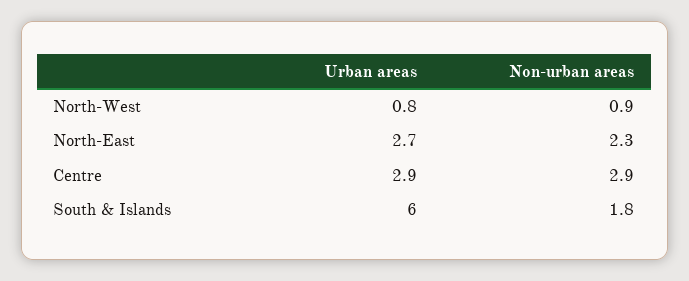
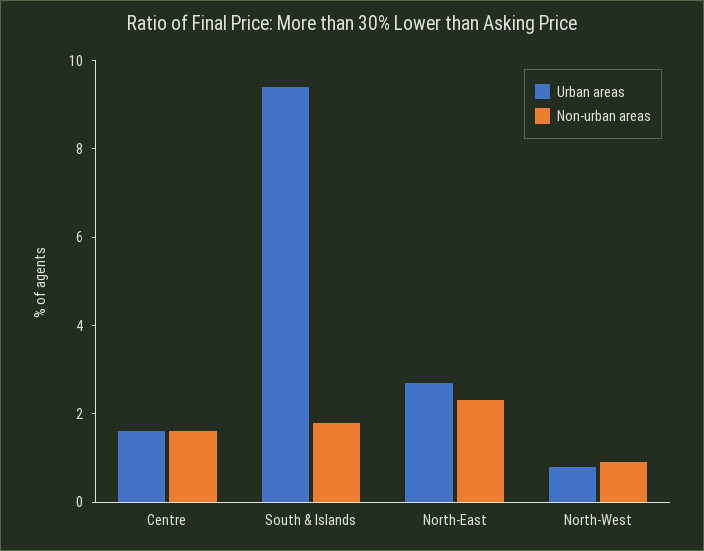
Urban areas, Centre: 2.9 -> 1.5
Non-urban areas, Centre: 2.9 -> 1.5
Urban areas, South & Islands: 6 -> 9.5

